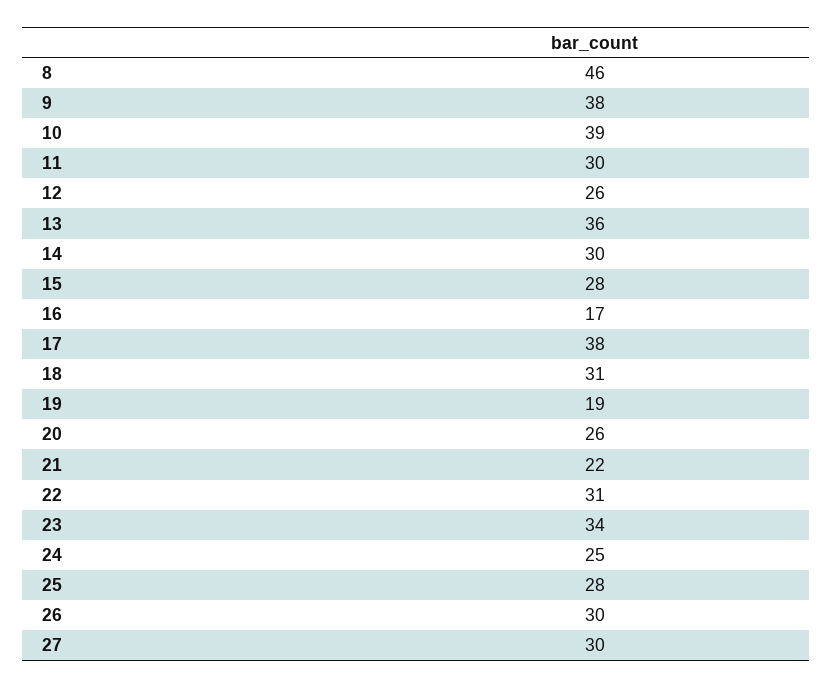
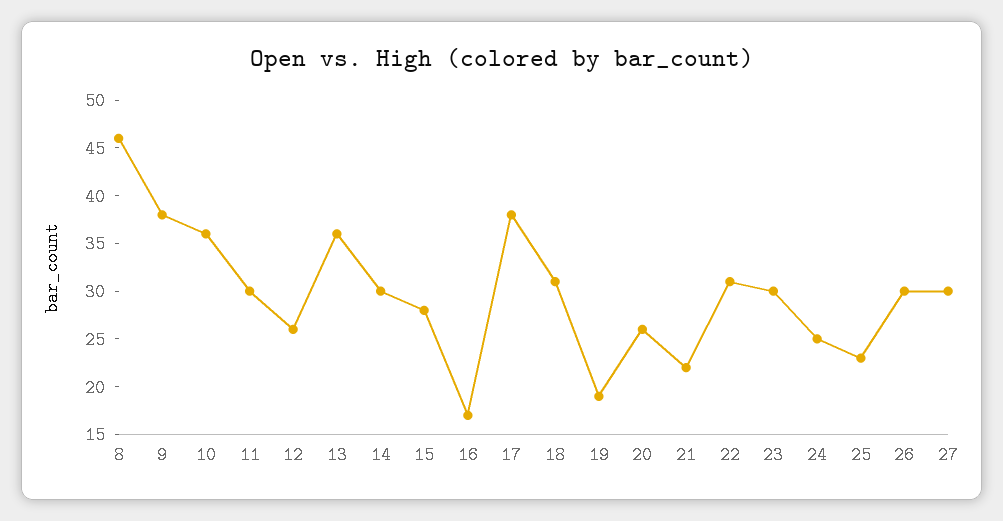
10: 39 -> 36
23: 34 -> 30
25: 28 -> 23

